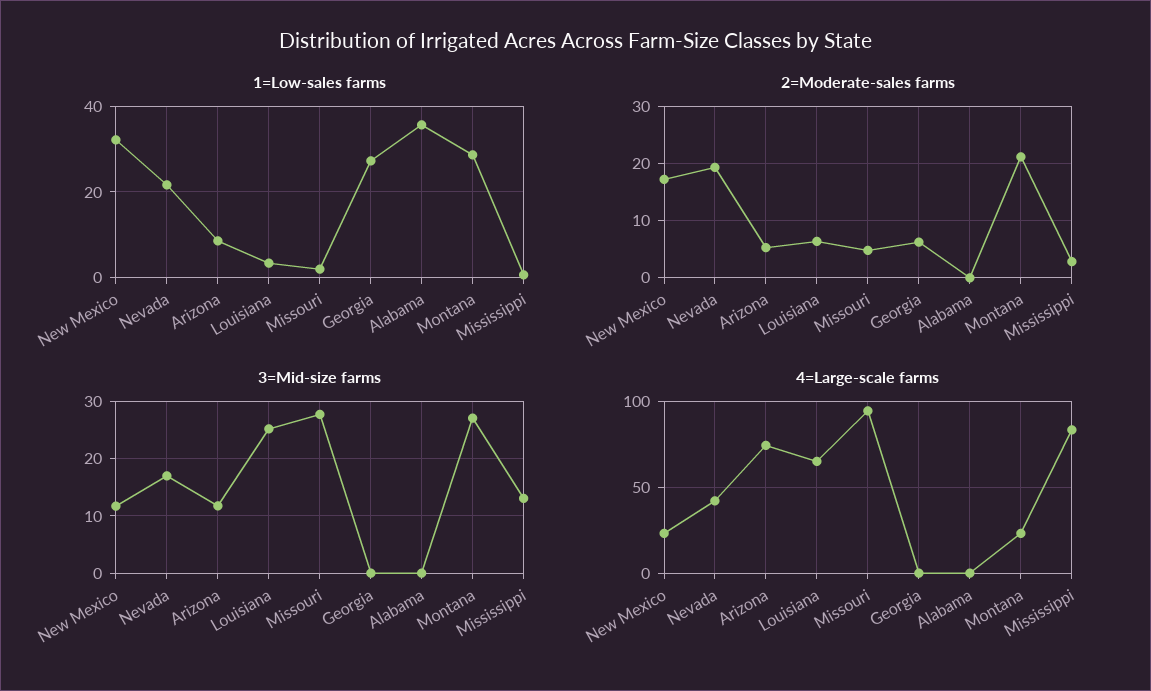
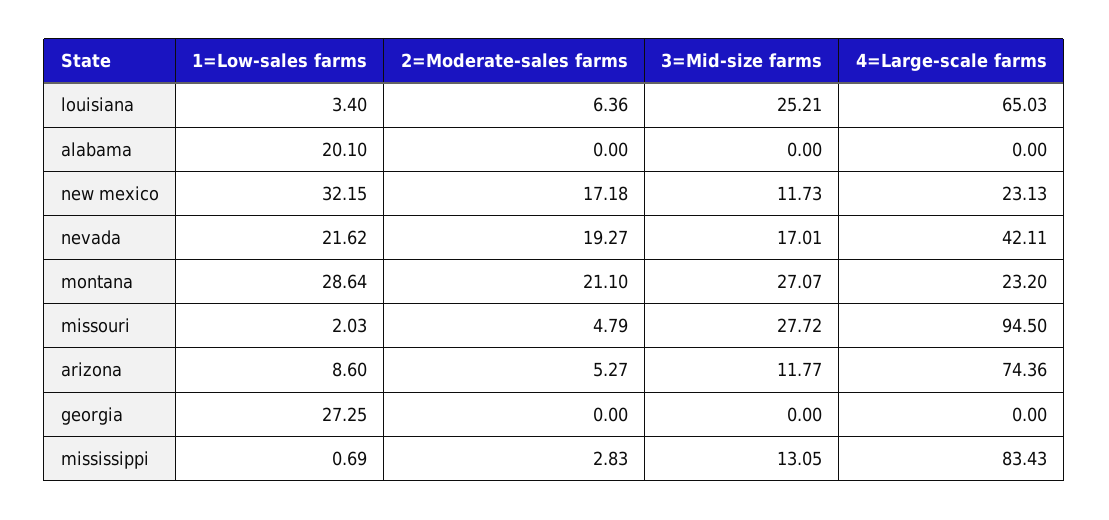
1=Low-sales farms, Alabama: 36 -> 20.1
2=Moderate-sales farms, Georgia: 6 -> 0

